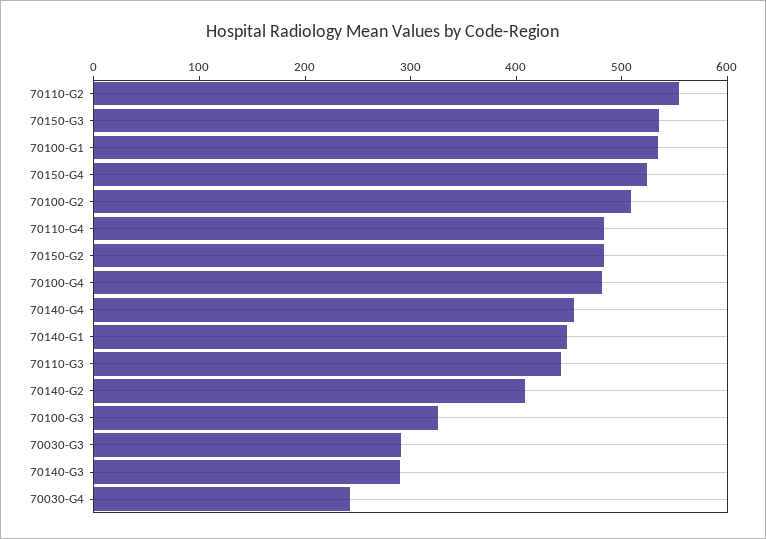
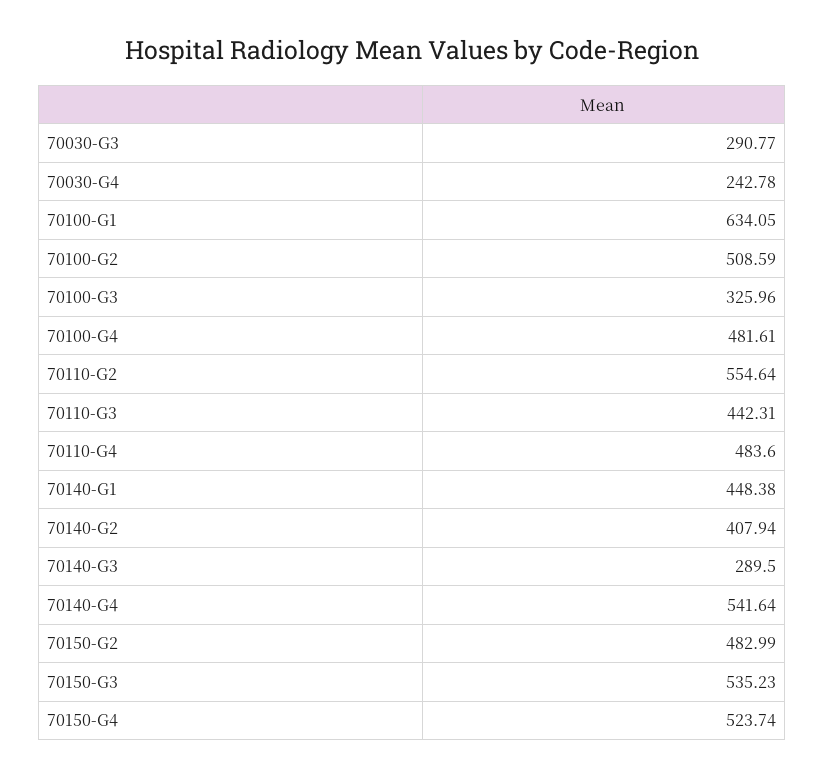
70100-G1: 540 -> 634.05
70140-G4: 460 -> 541.64

